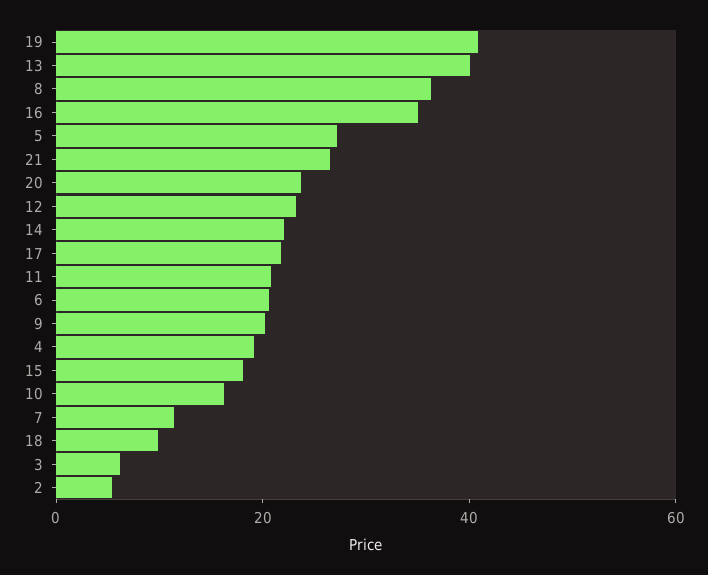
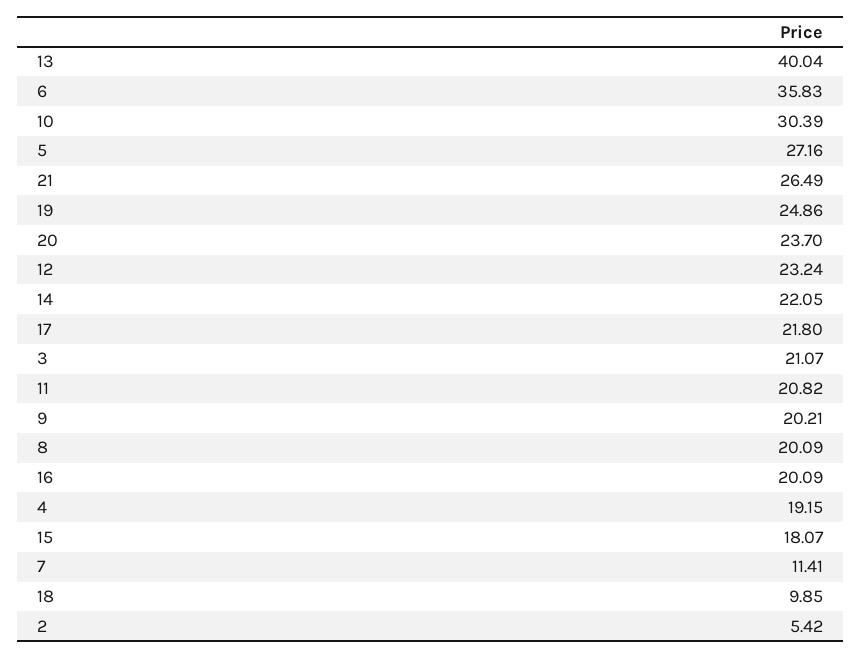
19: 40 -> 24.86
8: 35 -> 20.09
16: 35 -> 20.09
6: 20 -> 35.83
10: 15 -> 30.39
3: 5 -> 21.07

